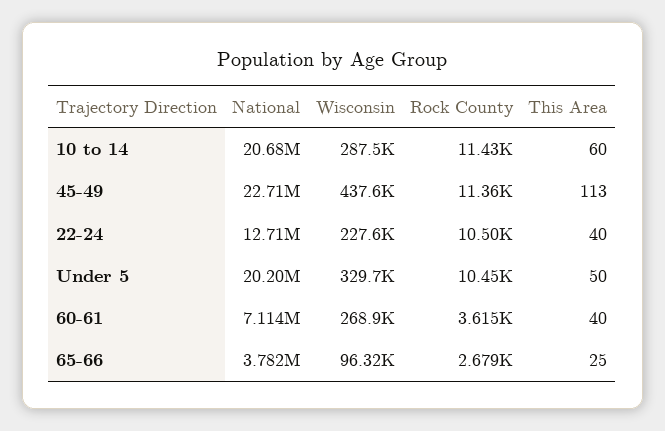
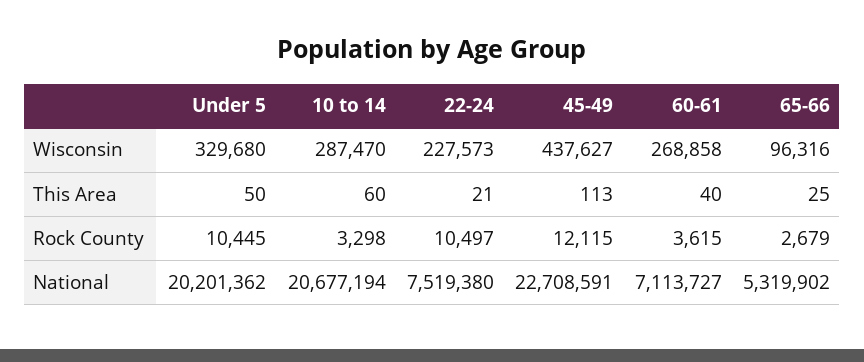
Rock County, 10 to 14: 11430 -> 3298
Rock County, 45-49: 11360 -> 12115
National, 22-24: 12710000 -> 7519380
This Area, 22-24: 40 -> 21
National, 65-66: 3782000 -> 5319902

